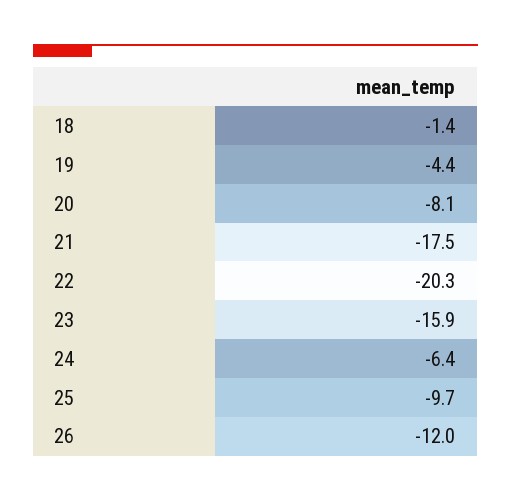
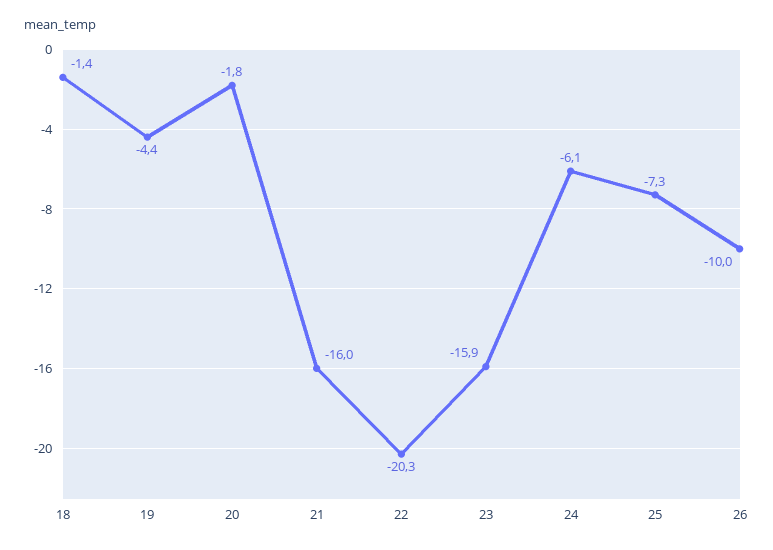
20: -8.1 -> -1.8
21: -17.5 -> -16
24: -6.4 -> -6.1
25: -9.7 -> -7.3
26: -12 -> -10

